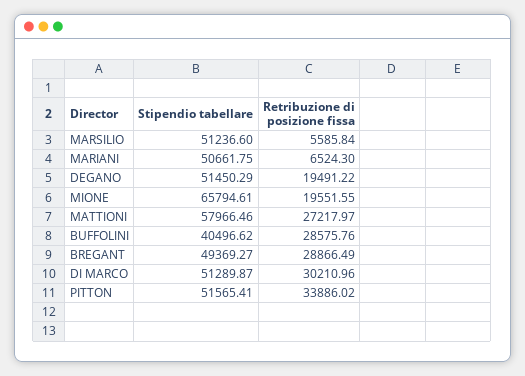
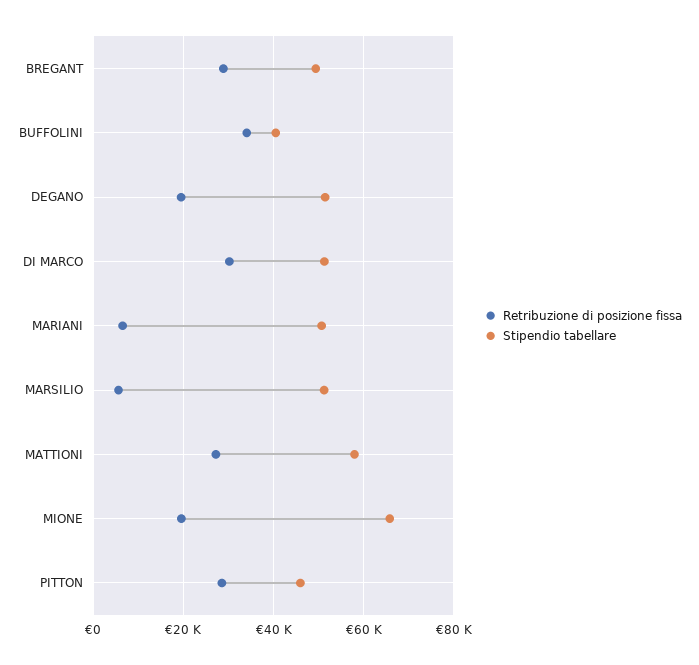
Retribuzione di posizione fissa, BUFFOLINI: 28575.76 -> 34000
Stipendio tabellare, PITTON: 51565.41 -> 46000
Retribuzione di posizione fissa, PITTON: 33886.02 -> 28000

